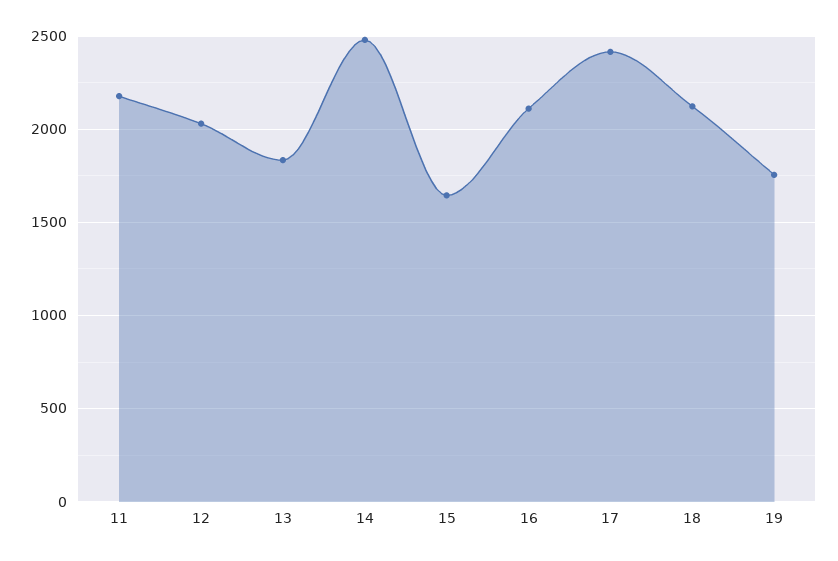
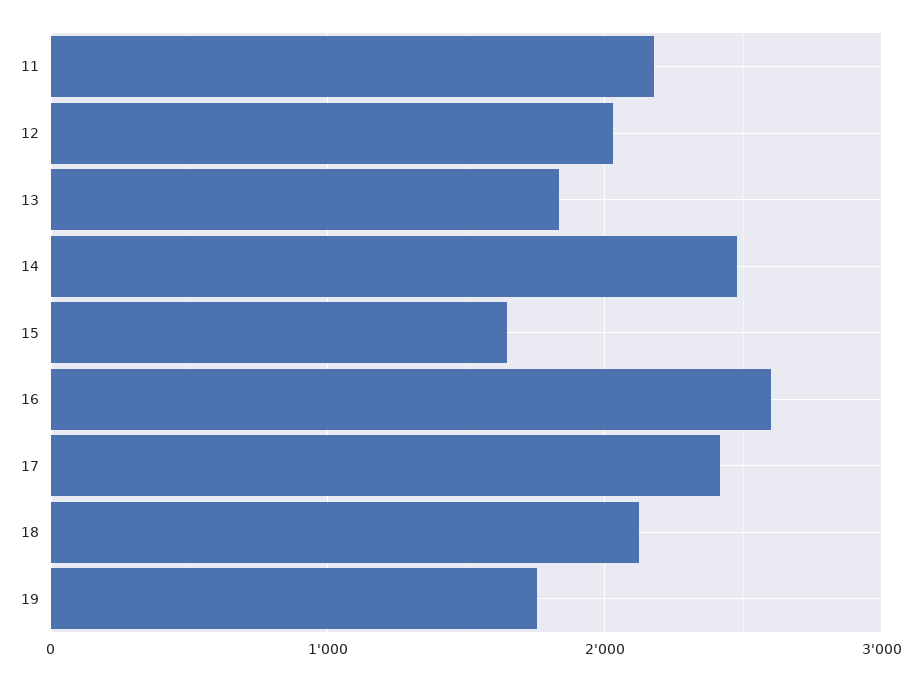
16: 2100 -> 2600

